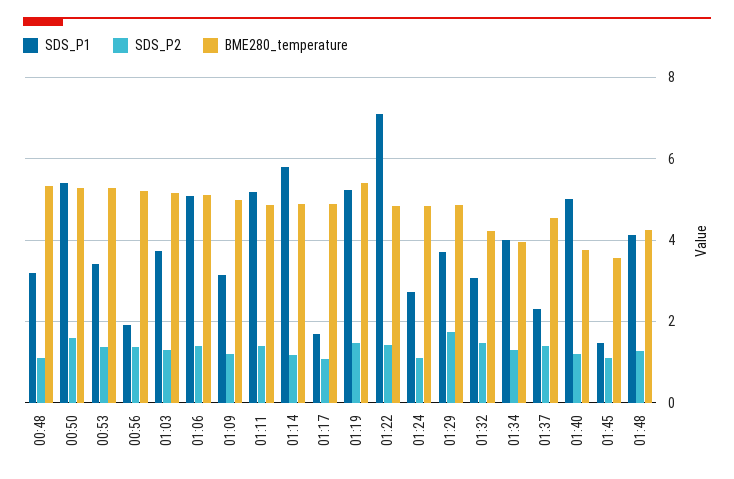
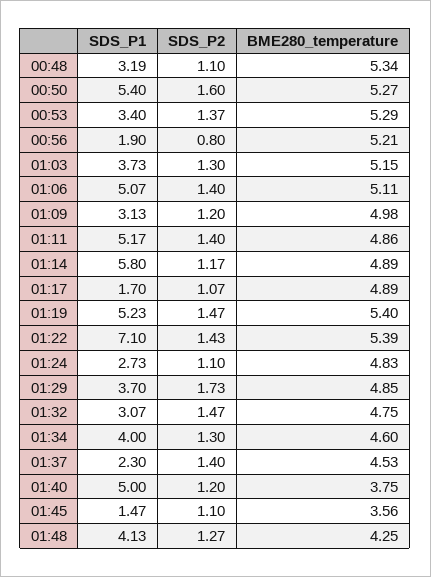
SDS_P2, 00:56: 1.4 -> 0.8
BME280_temperature, 01:22: 4.8 -> 5.39
BME280_temperature, 01:32: 4.2 -> 4.75
BME280_temperature, 01:34: 4 -> 4.6

